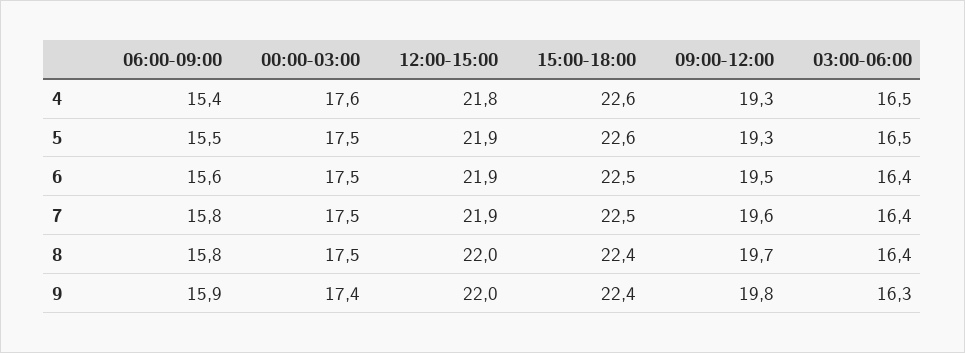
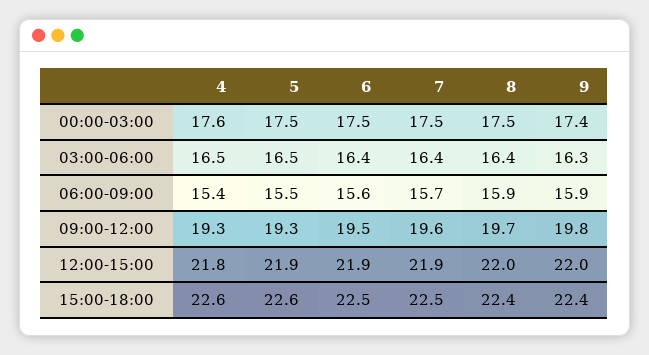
06:00-09:00, 7: 15.8 -> 15.7
06:00-09:00, 8: 15.8 -> 15.9

